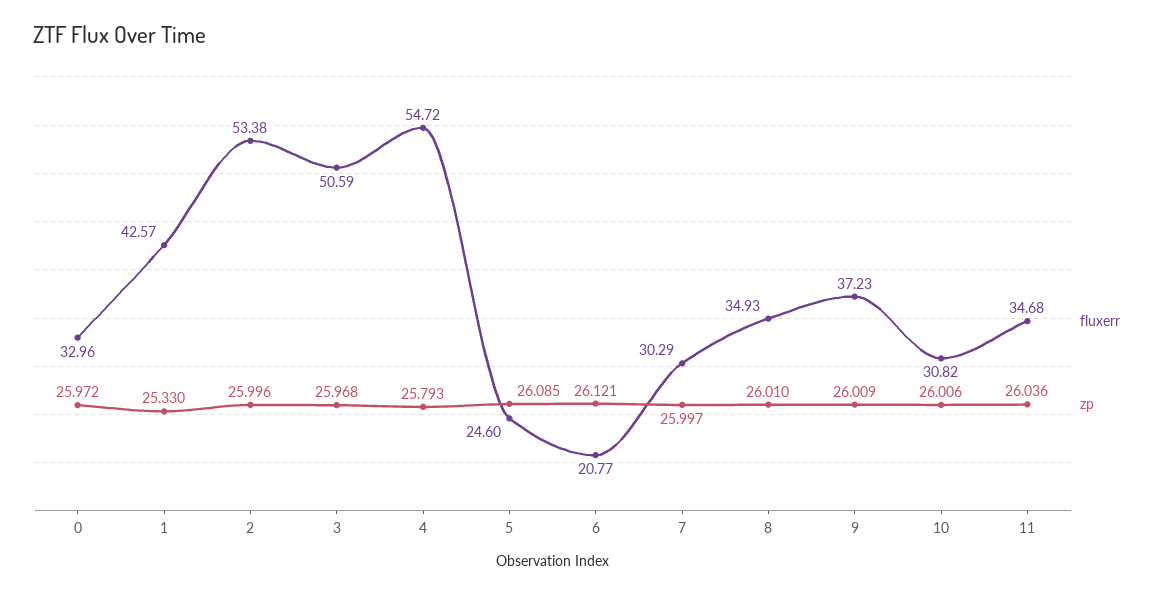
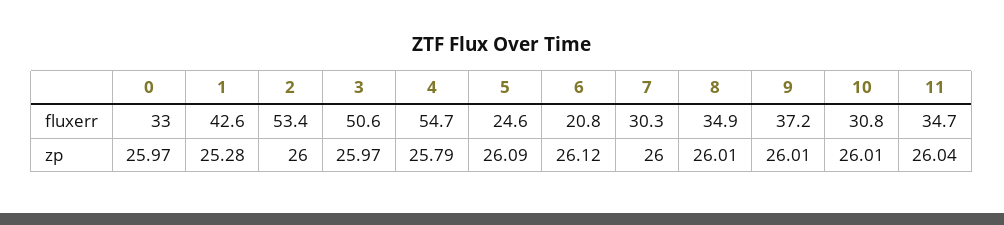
zp, 1: 25.33 -> 25.28

